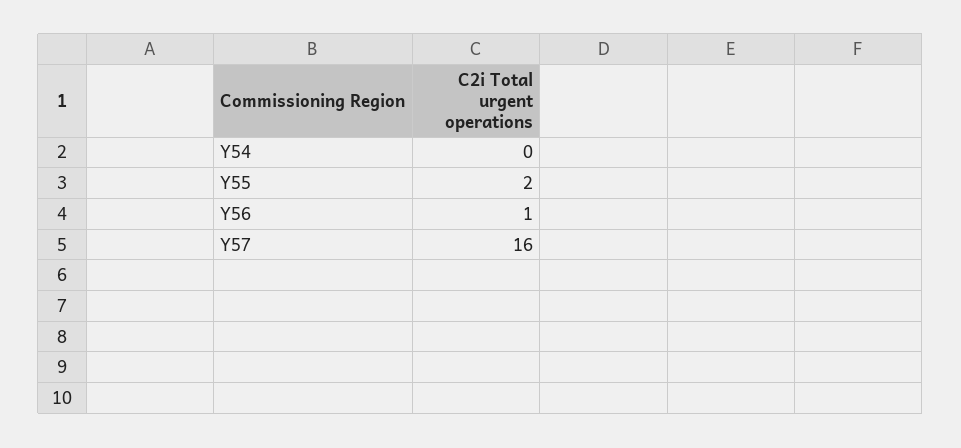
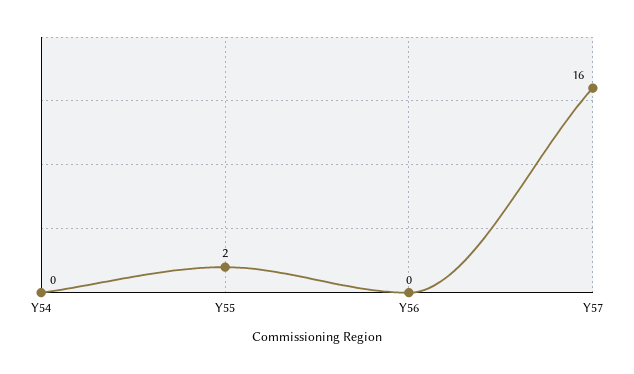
Y56: 1 -> 0

